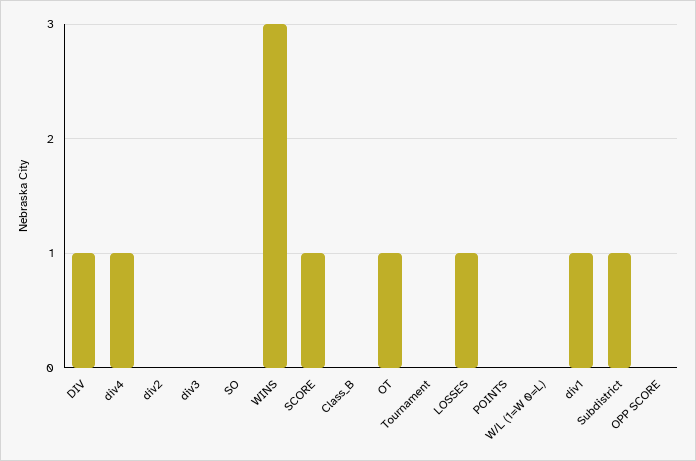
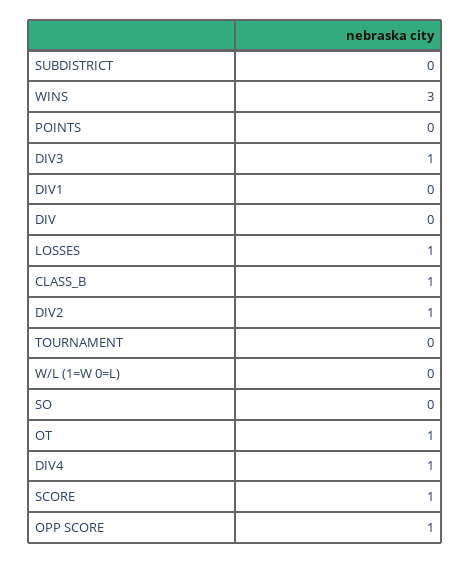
DIV: 1 -> 0
div2: 0 -> 1
div3: 0 -> 1
Class_B: 0 -> 1
div1: 1 -> 0
Subdistrict: 1 -> 0
OPP SCORE: 0 -> 1

